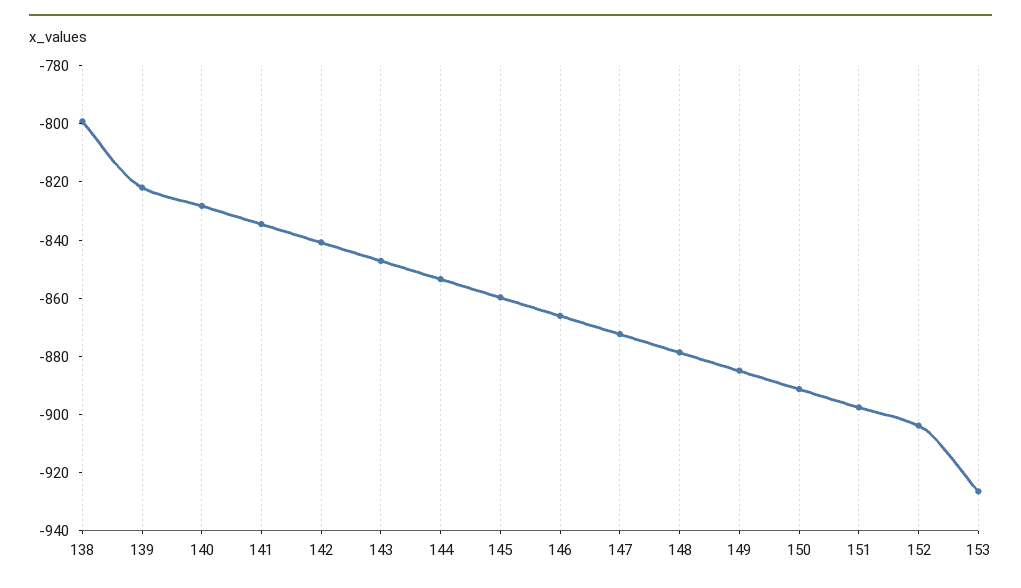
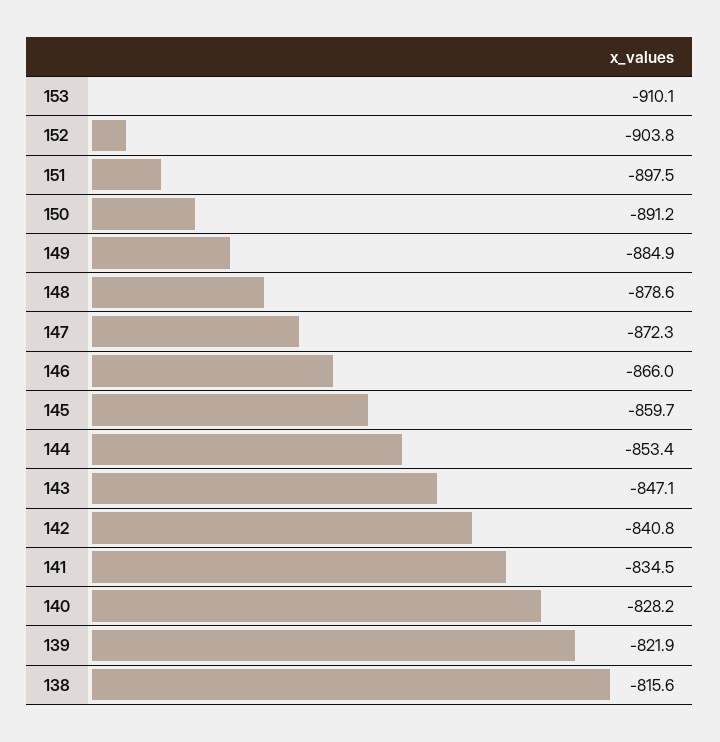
138: -800 -> -815.6
153: -925 -> -910.1

